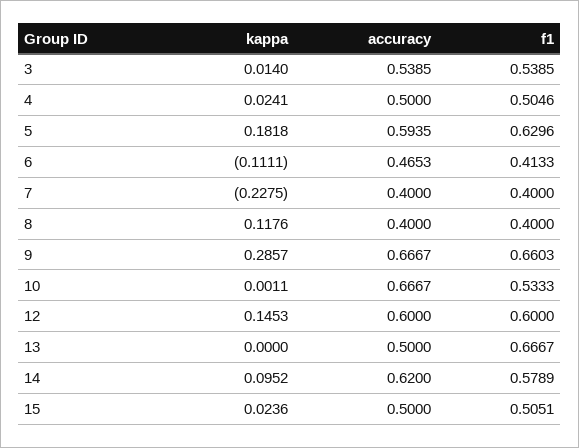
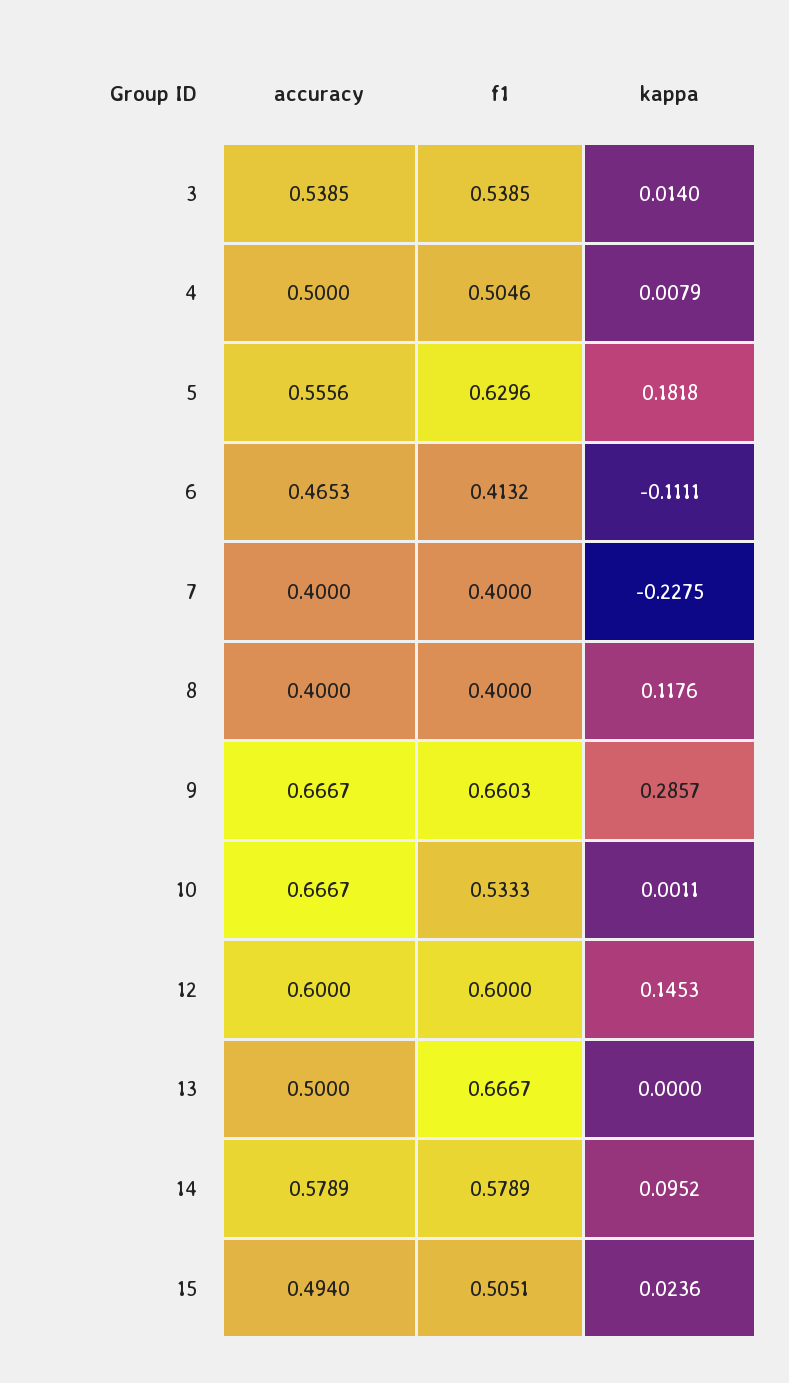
kappa, 4: 0.0241 -> 0.0079
accuracy, 5: 0.5935 -> 0.5556
f1, 6: 0.4133 -> 0.4132
accuracy, 14: 0.62 -> 0.5789
accuracy, 15: 0.5 -> 0.494

